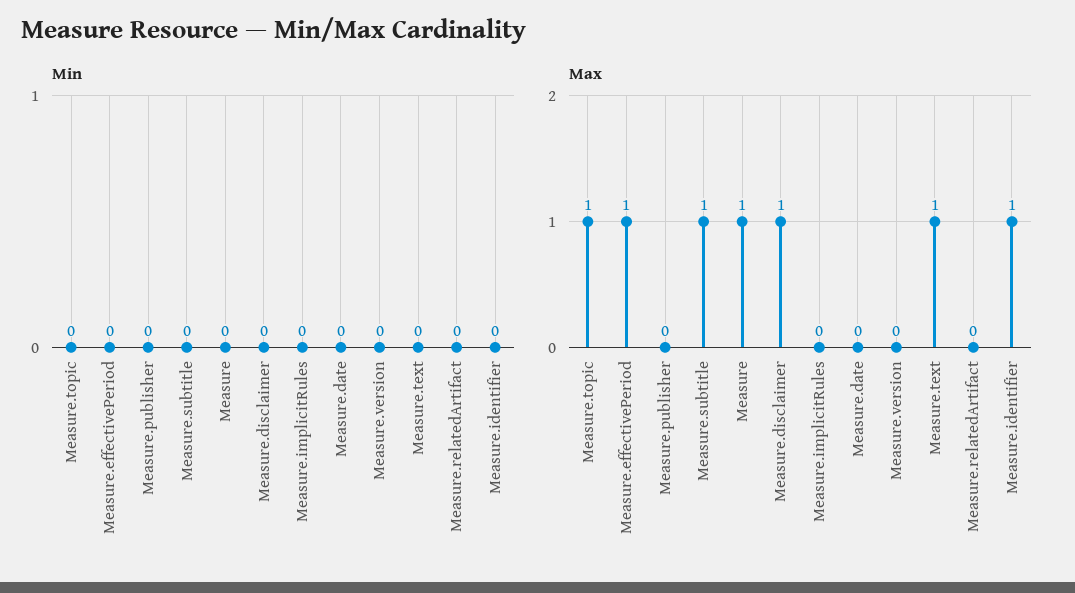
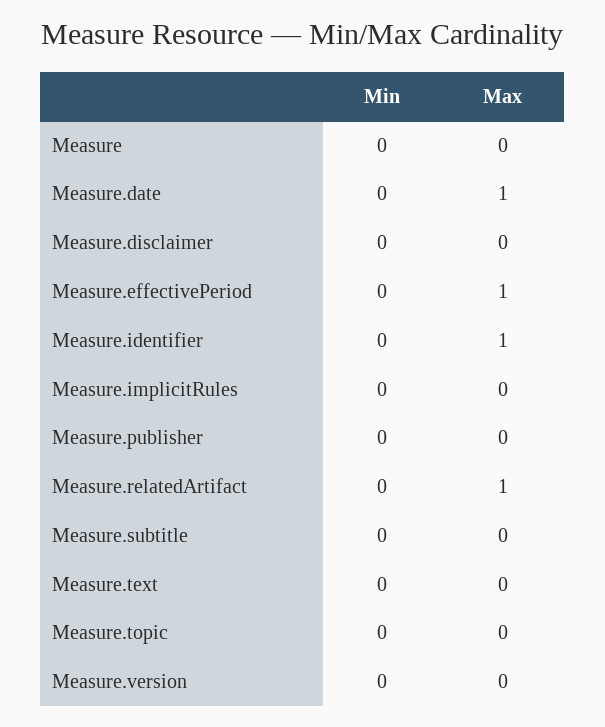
Max, Measure.topic: 1 -> 0
Max, Measure.subtitle: 1 -> 0
Max, Measure: 1 -> 0
Max, Measure.disclaimer: 1 -> 0
Max, Measure.date: 0 -> 1
Max, Measure.text: 1 -> 0
Max, Measure.relatedArtifact: 0 -> 1

